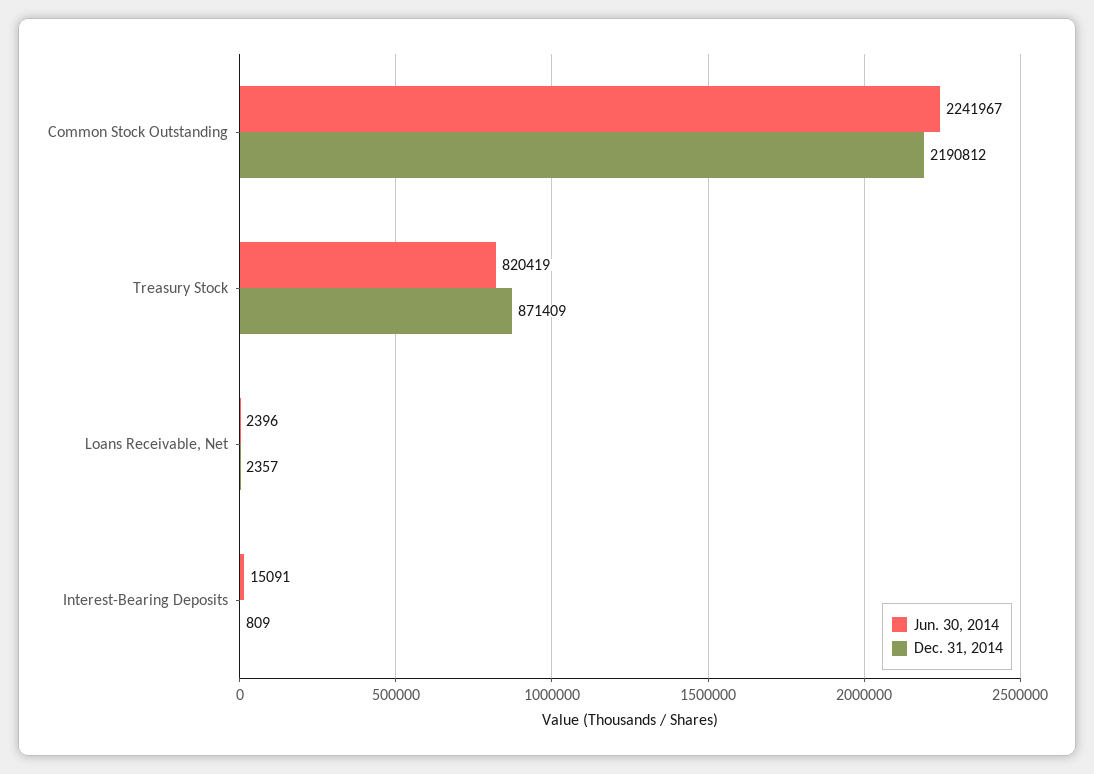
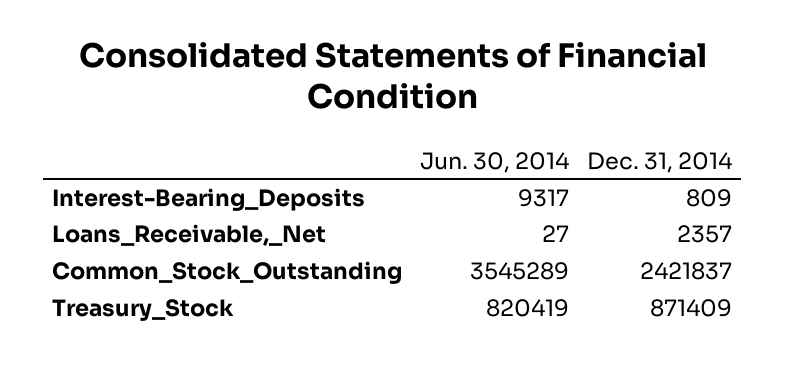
Jun. 30, 2014, Common Stock Outstanding: 2241967 -> 3545289
Dec. 31, 2014, Common Stock Outstanding: 2190812 -> 2421837
Jun. 30, 2014, Loans Receivable, Net: 2396 -> 27
Jun. 30, 2014, Interest-Bearing Deposits: 15091 -> 9317

